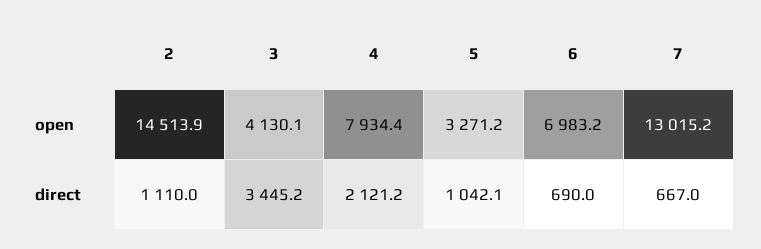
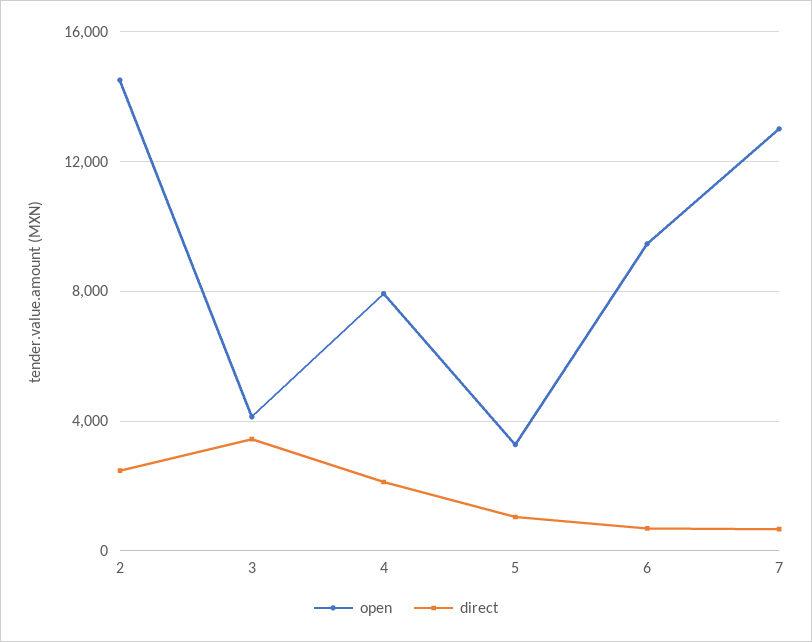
open, 6: 6983.2 -> 9500
direct, 2: 1110 -> 2500

